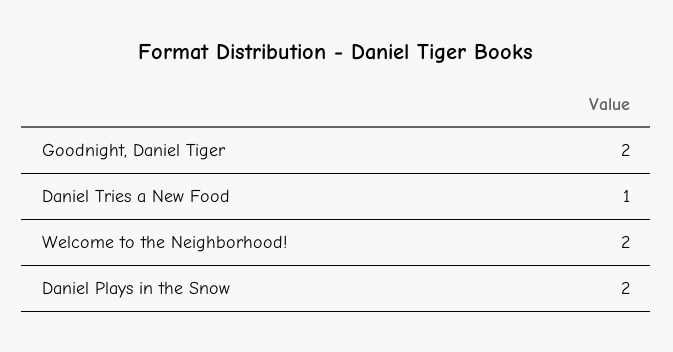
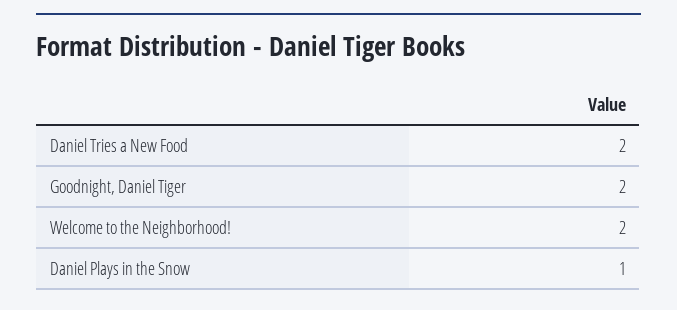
Daniel Tries a New Food: 1 -> 2
Daniel Plays in the Snow: 2 -> 1

